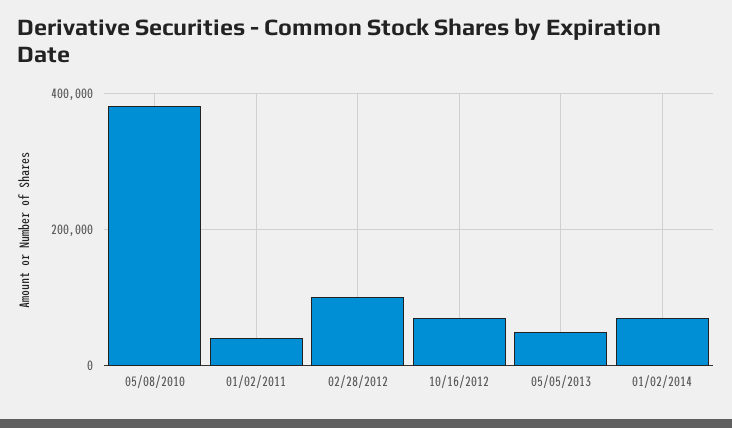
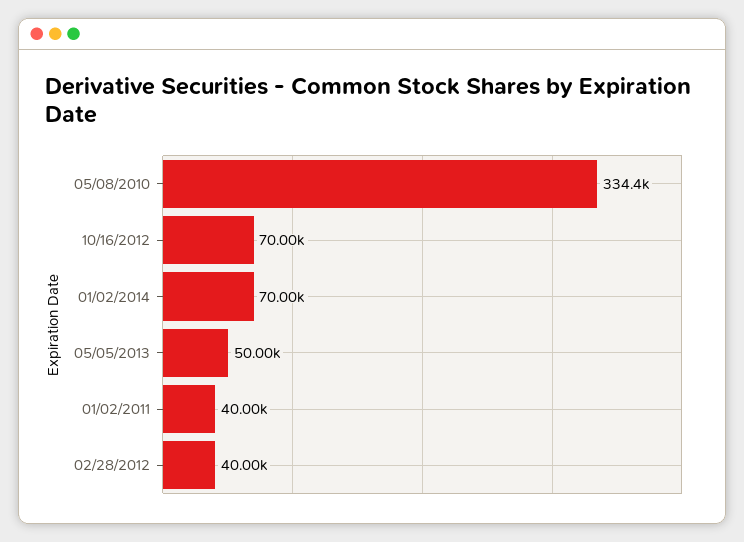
05/08/2010: 380000 -> 334400
02/28/2012: 100000 -> 40000

